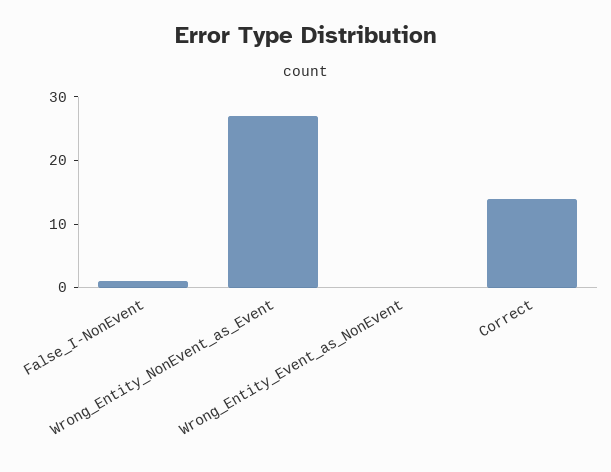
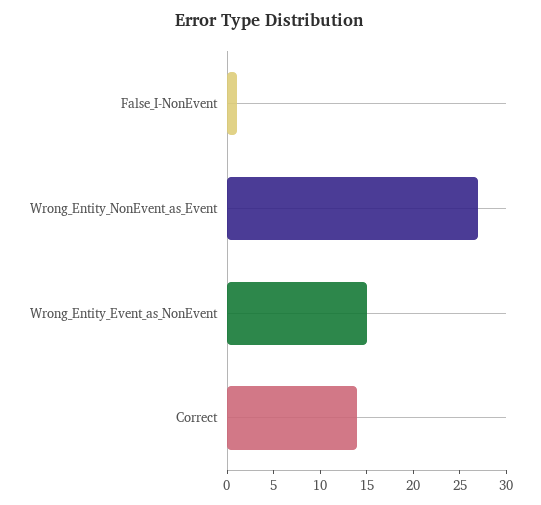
Wrong_Entity_Event_as_NonEvent: 0 -> 15

